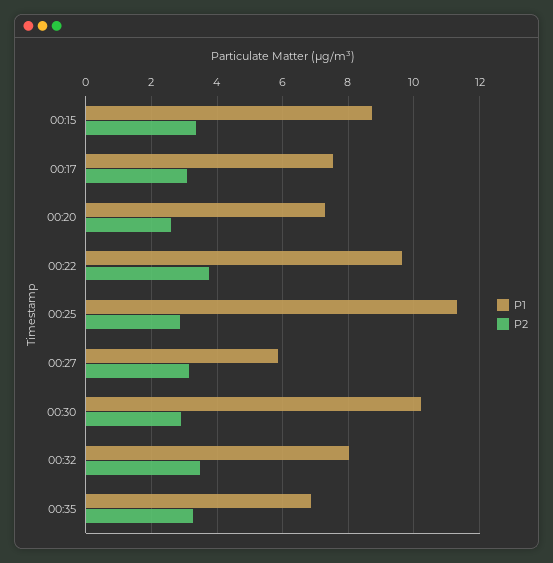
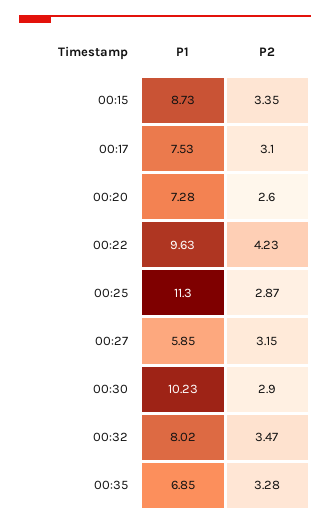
P2, 00:22: 3.8 -> 4.23

